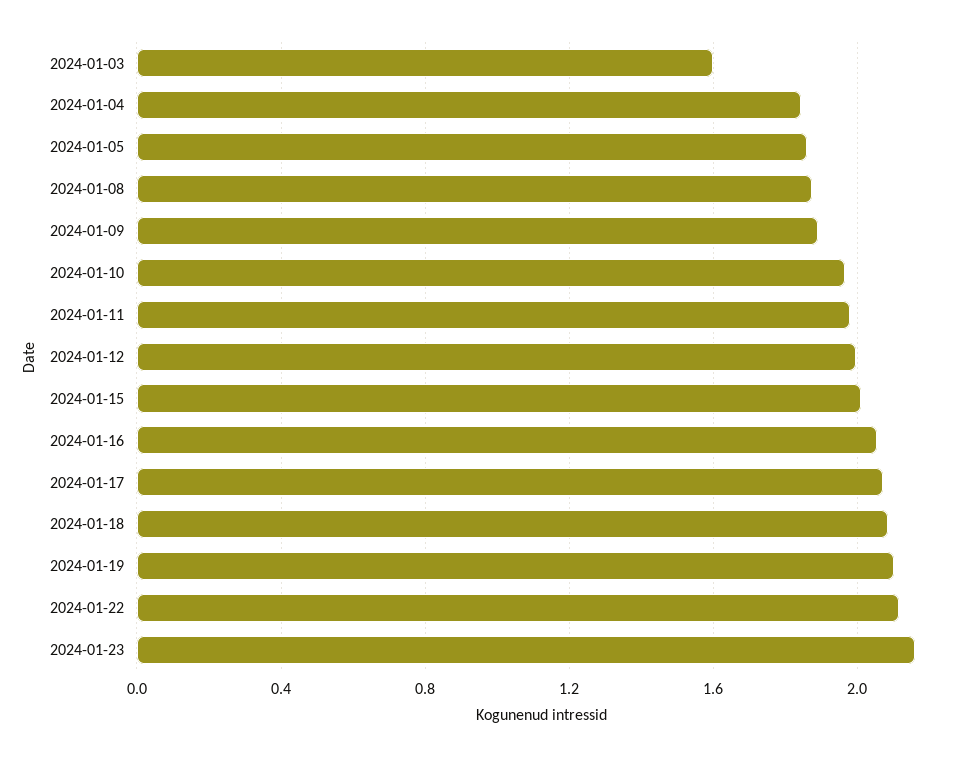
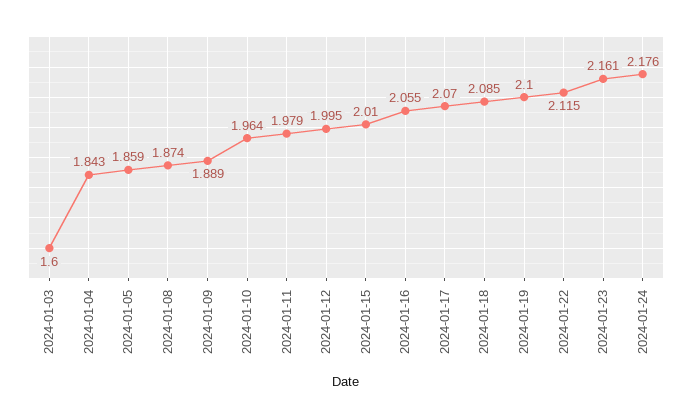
2024-01-24: none -> 2.176

